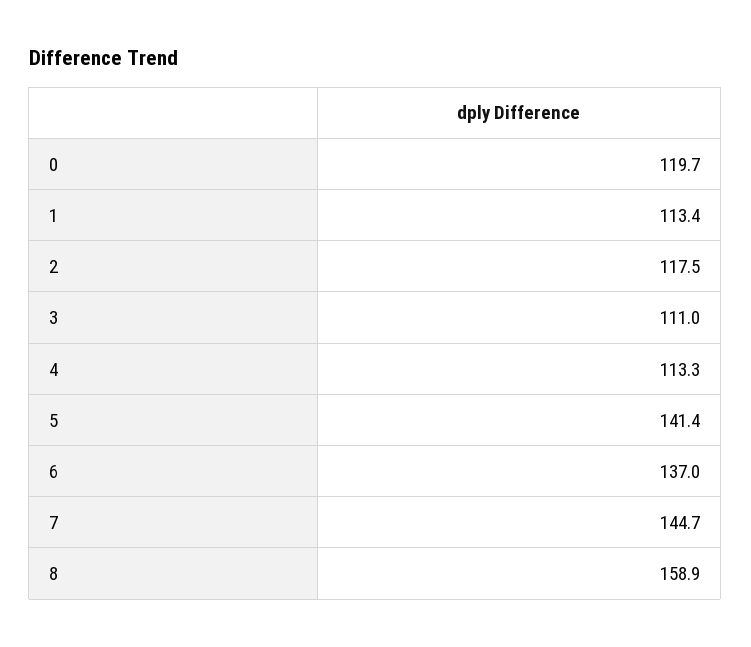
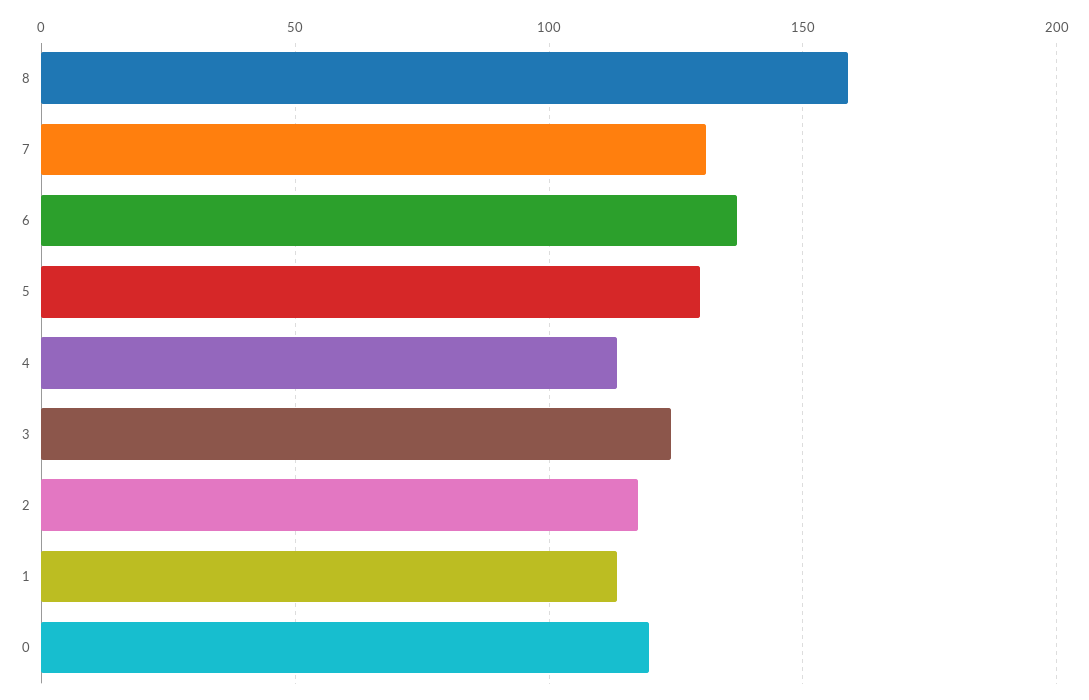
3: 111 -> 125
5: 141.4 -> 130
7: 144.7 -> 130

